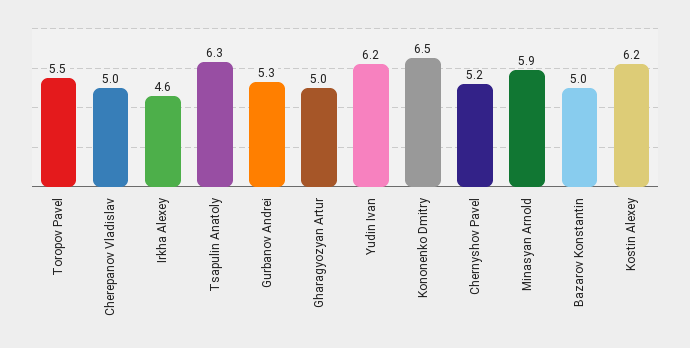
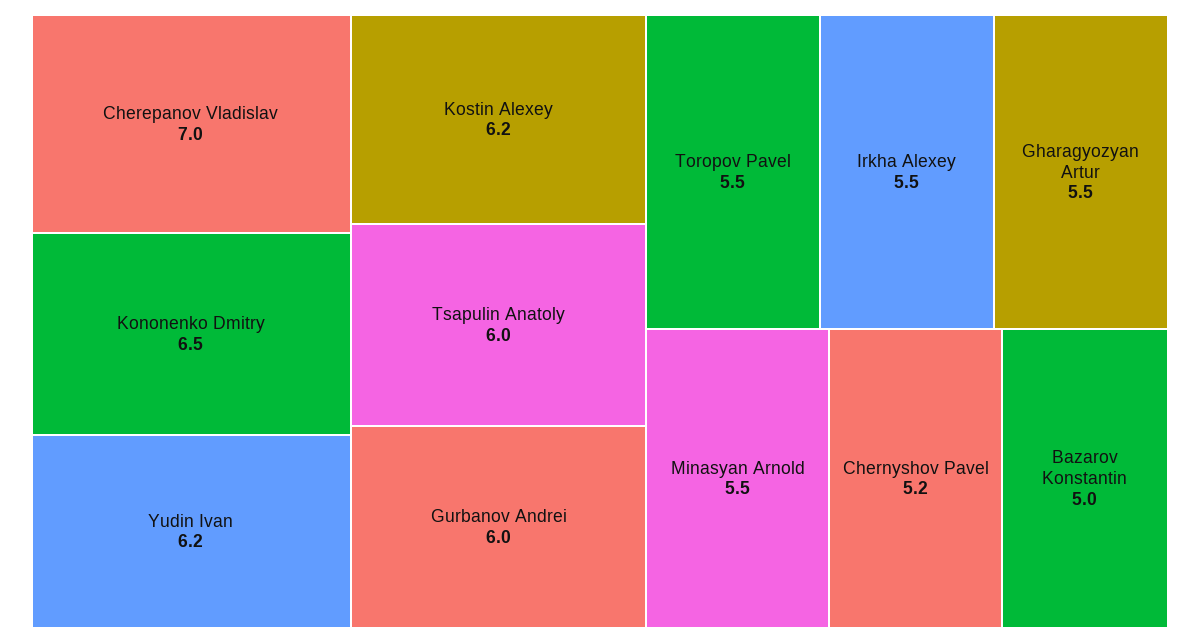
Cherepanov Vladislav: 5 -> 7
Irkha Alexey: 4.6 -> 5.5
Tsapulin Anatoly: 6.3 -> 6
Gurbanov Andrei: 5.3 -> 6
Gharagyozyan Artur: 5 -> 5.5
Minasyan Arnold: 5.9 -> 5.5

